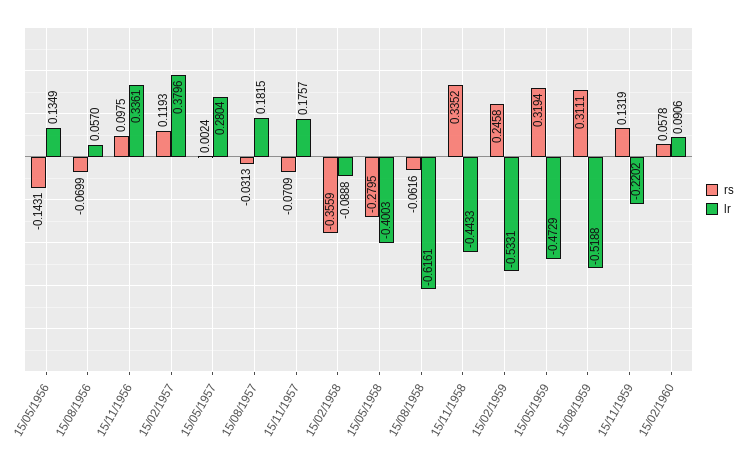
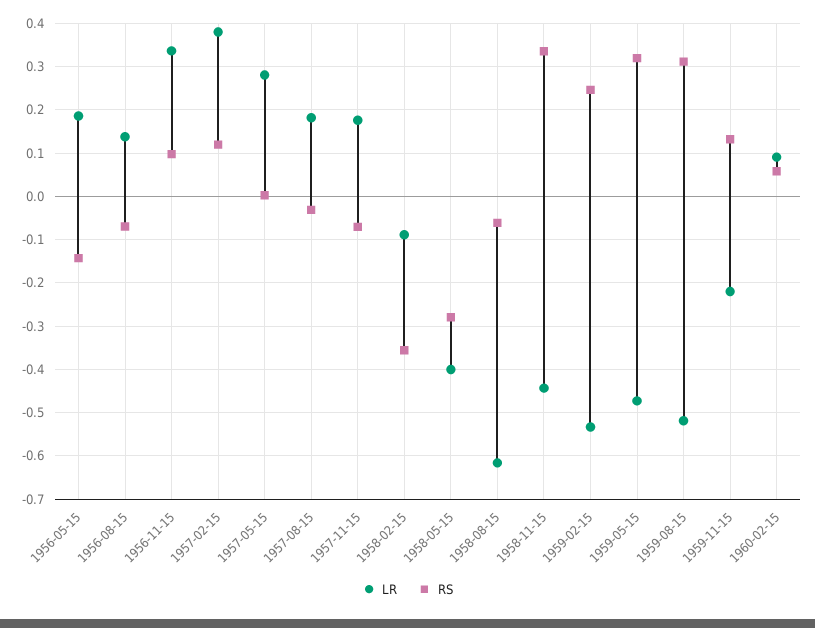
lr, 15/05/1956: 0.1349 -> 0.18
lr, 15/08/1956: 0.057 -> 0.14

